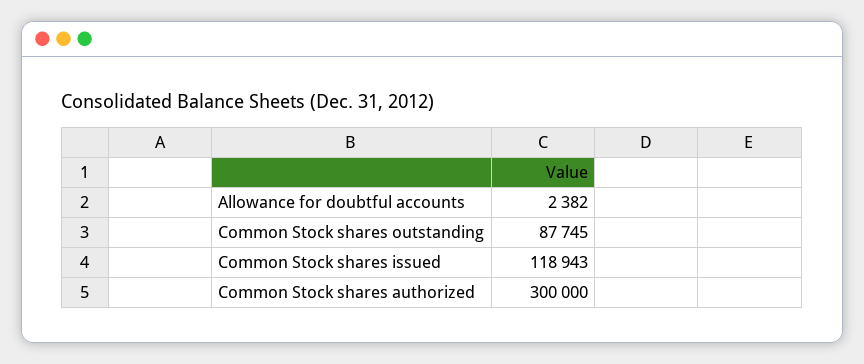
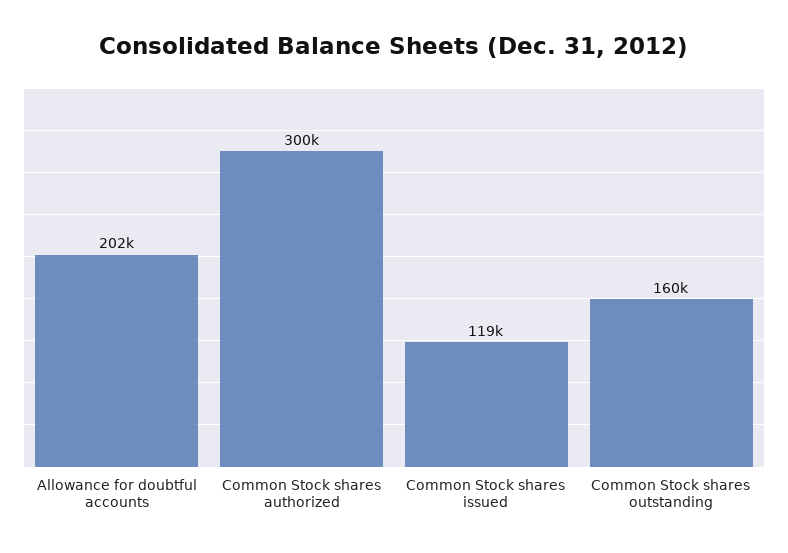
Allowance for doubtful accounts: 2382 -> 202000
Common Stock shares outstanding: 87745 -> 160000

